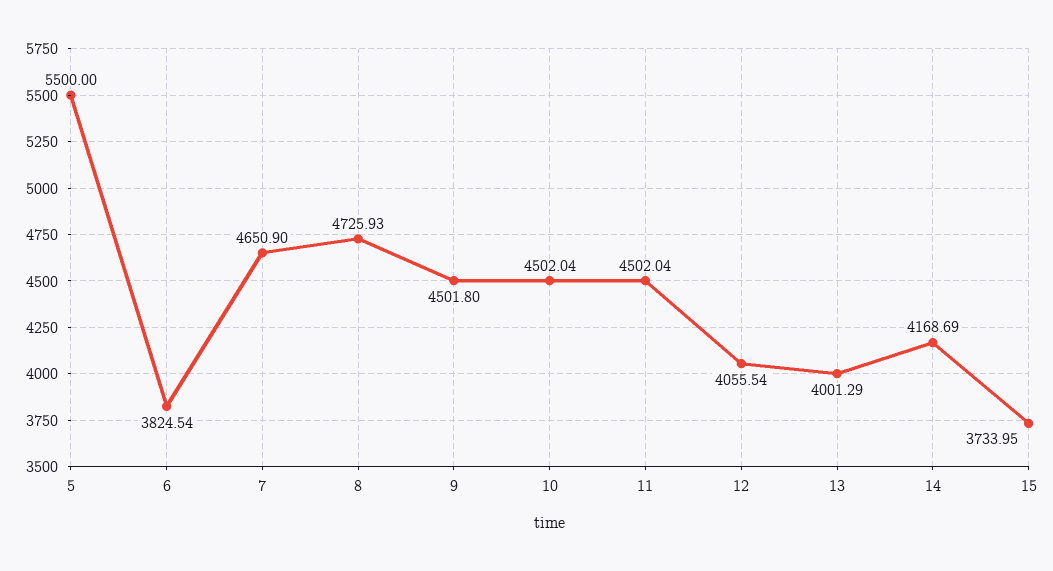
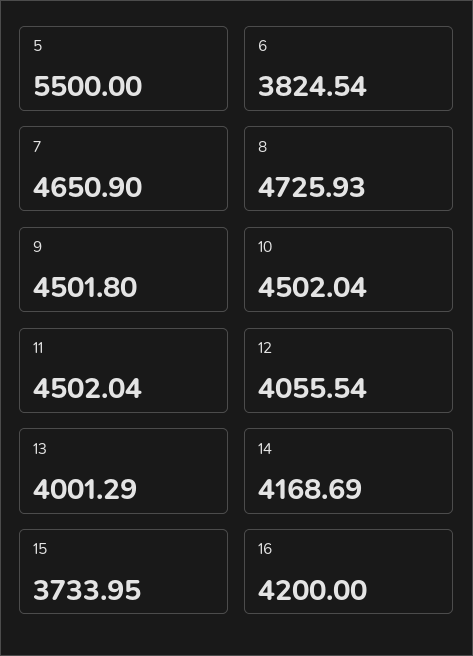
16: none -> 4200

